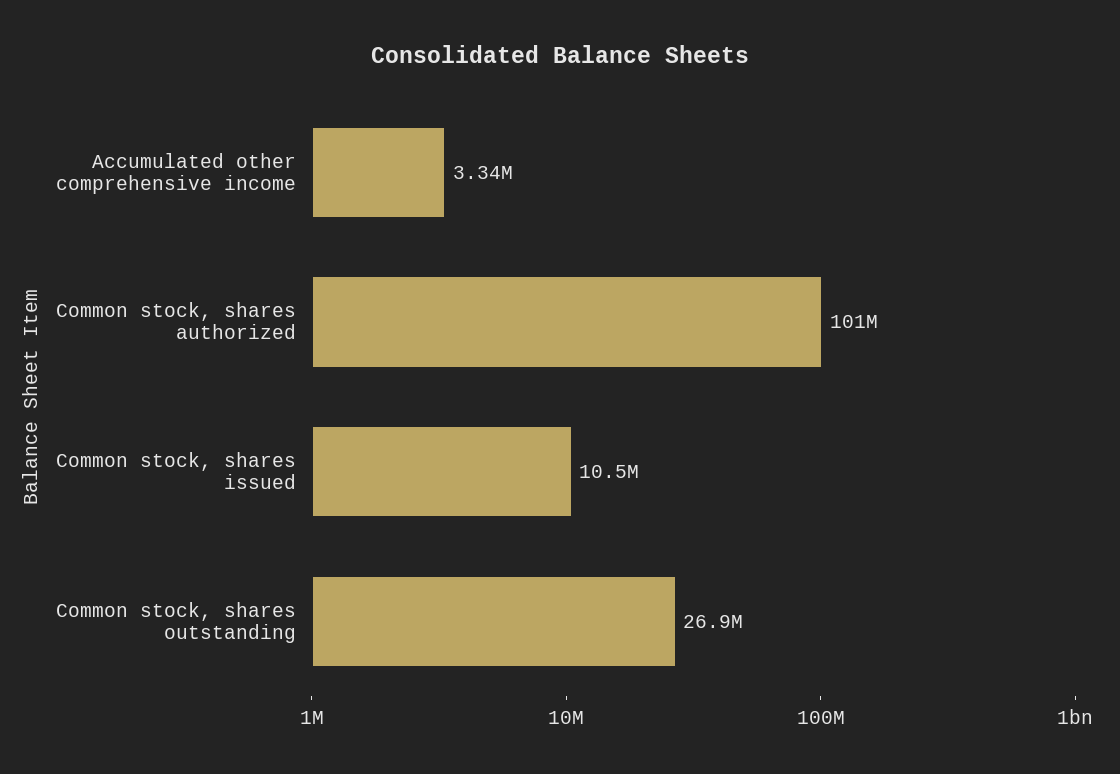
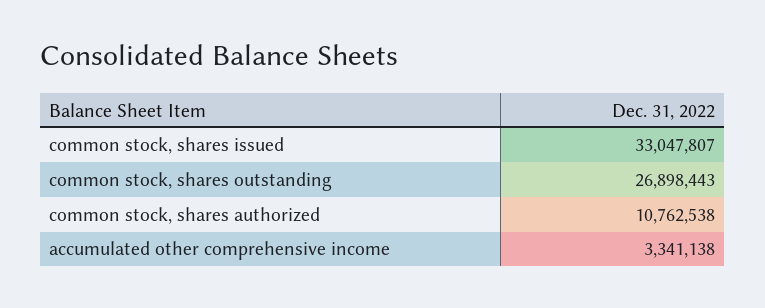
Common stock, shares authorized: 101000000 -> 10762538
Common stock, shares issued: 10500000 -> 33047807

